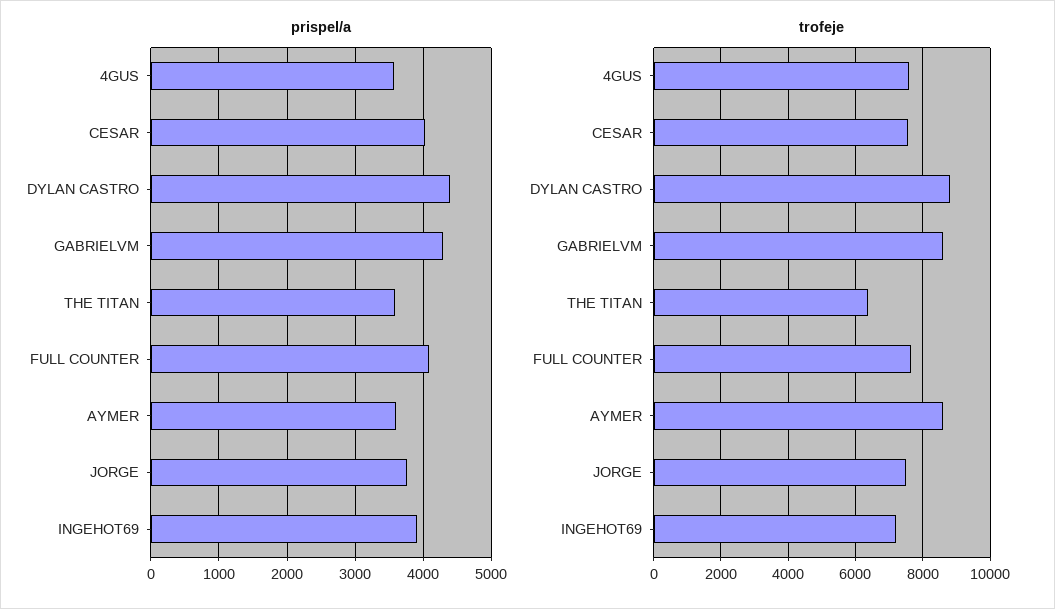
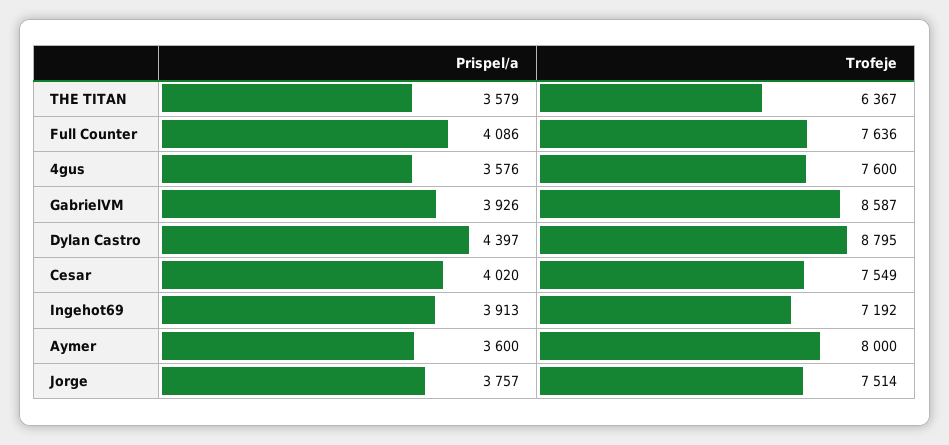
prispel/a, GABRIELVM: 4300 -> 3926
trofeje, AYMER: 8600 -> 8000

